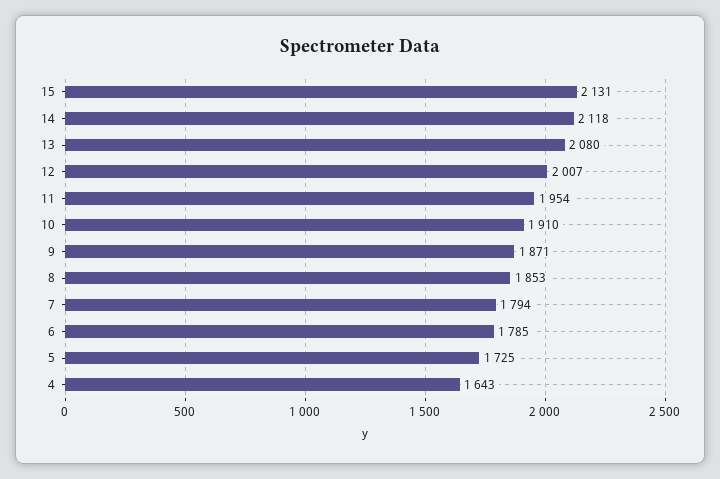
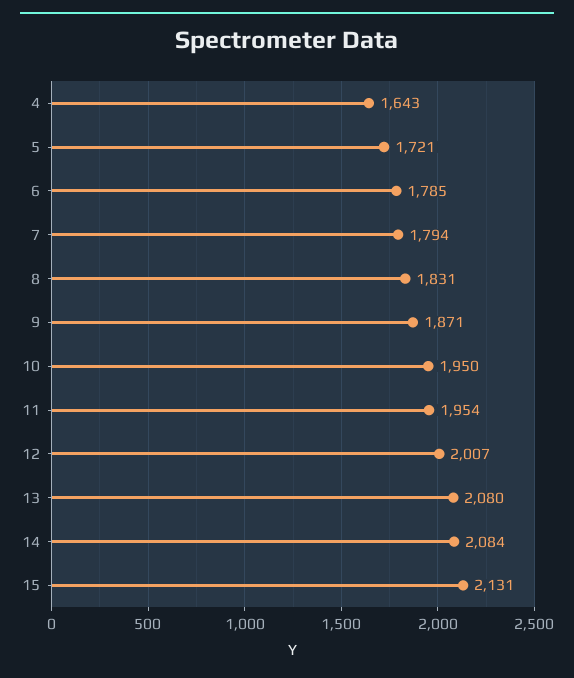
14: 2118 -> 2084
10: 1910 -> 1950
8: 1853 -> 1831
5: 1725 -> 1721

